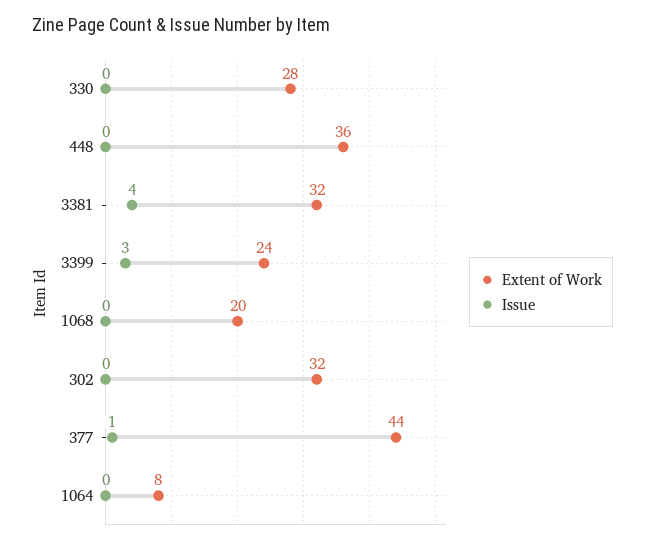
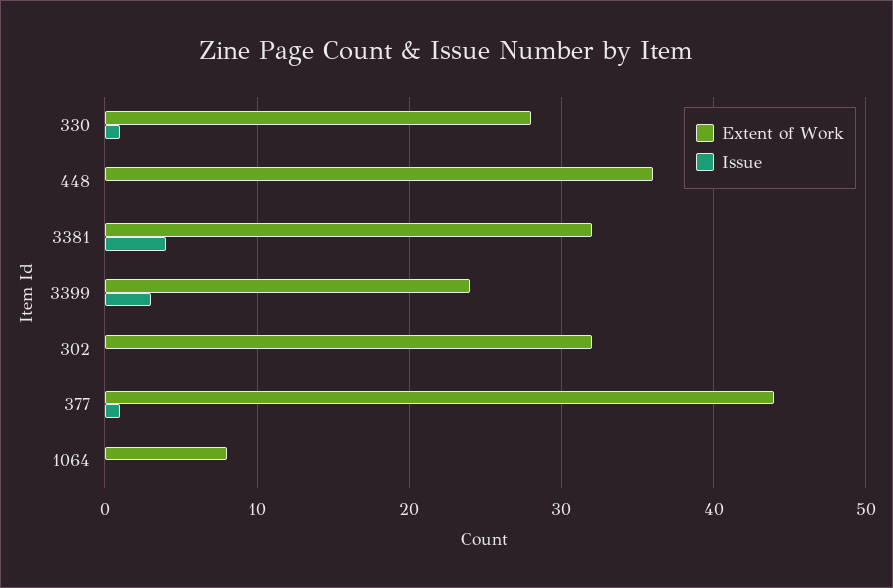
Issue, 330: 0 -> 1
Extent of Work, 1068: 20 -> none
Issue, 1068: 0 -> none

